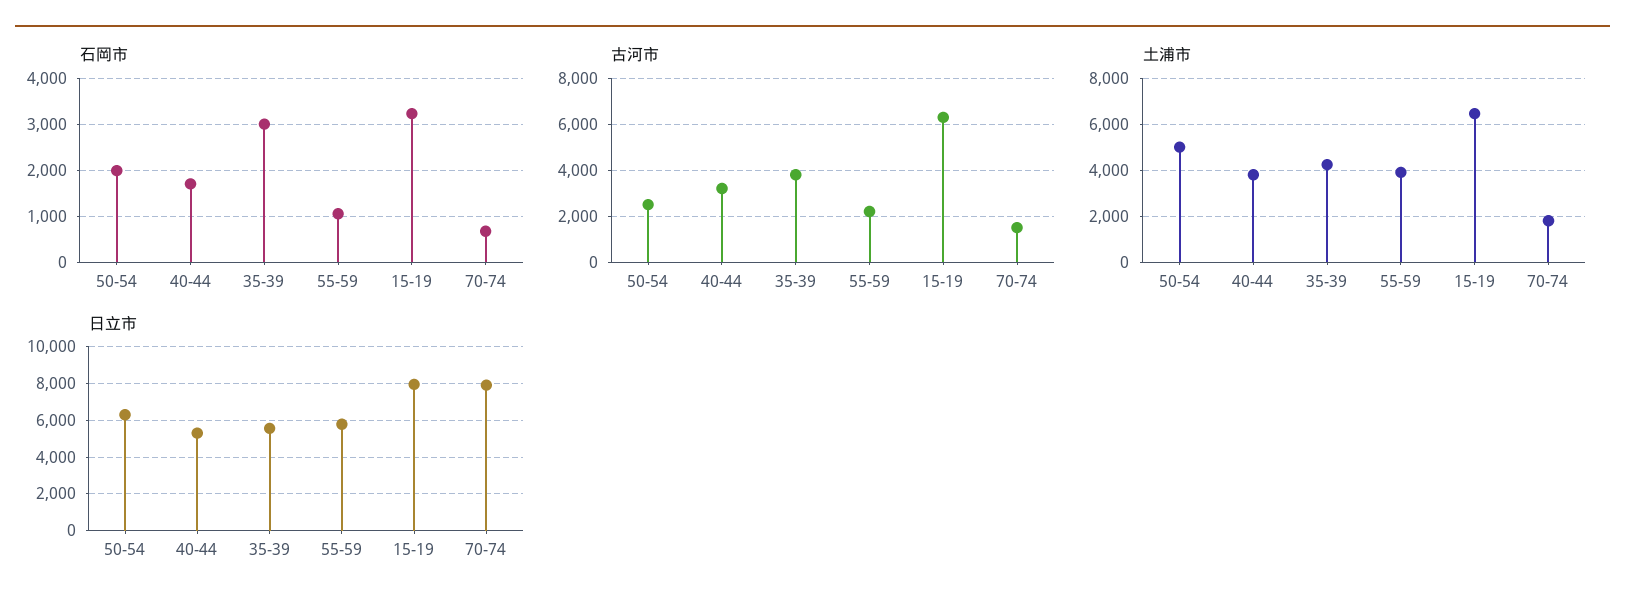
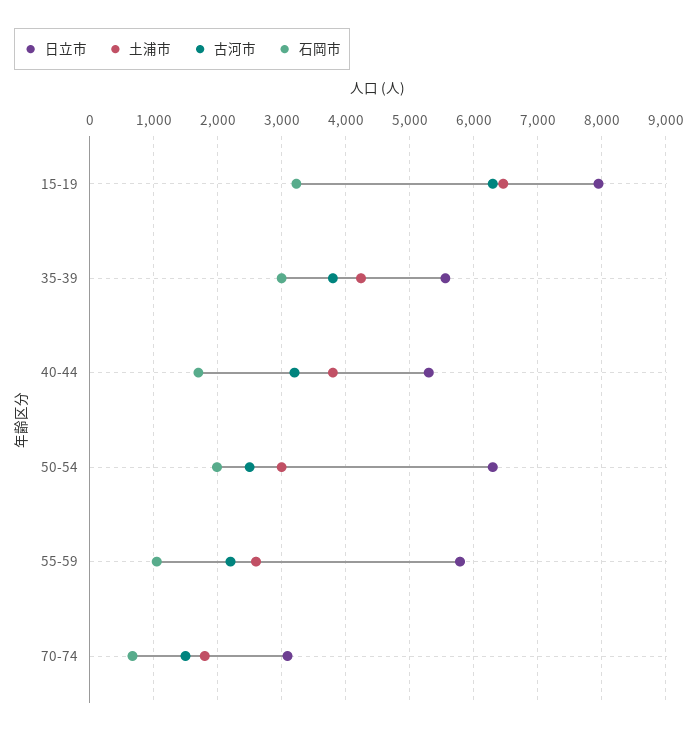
土浦市, 50-54: 5000 -> 3000
土浦市, 55-59: 4000 -> 2600
日立市, 70-74: 8000 -> 3100

